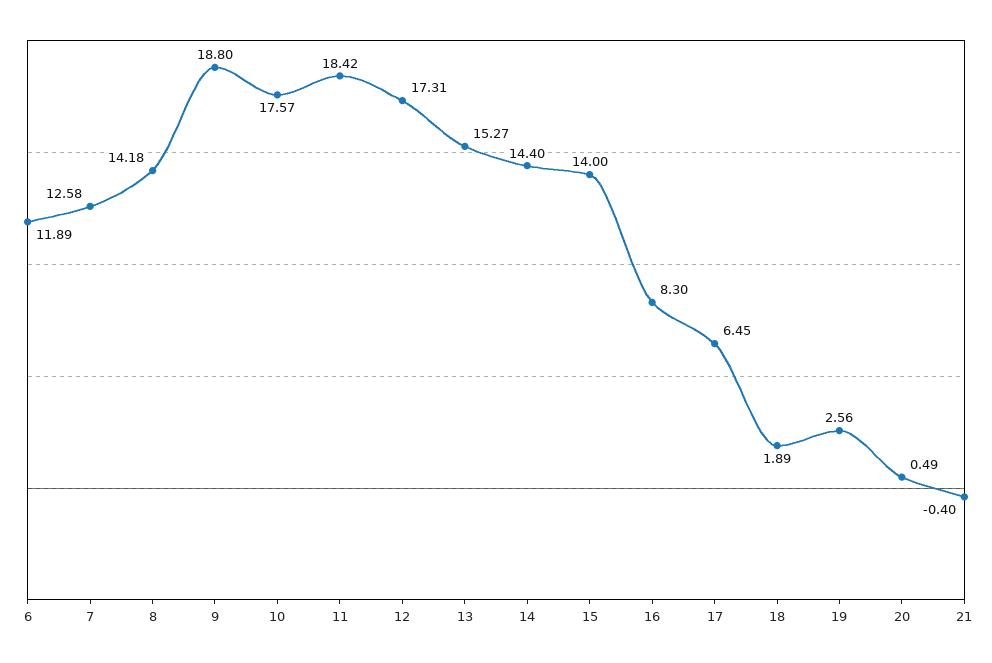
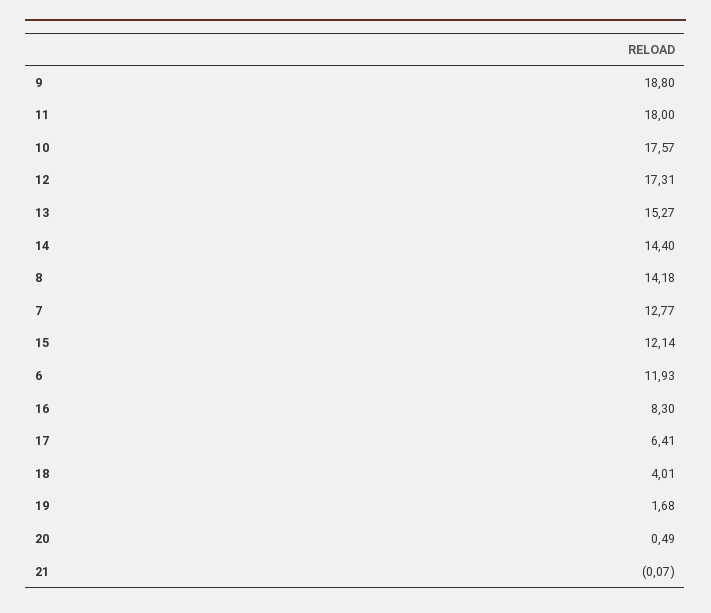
6: 11.89 -> 11.93
7: 12.58 -> 12.77
11: 18.42 -> 18
15: 14 -> 12.14
17: 6.45 -> 6.41
18: 1.89 -> 4.01
19: 2.56 -> 1.68
21: -0.4 -> -0.07

